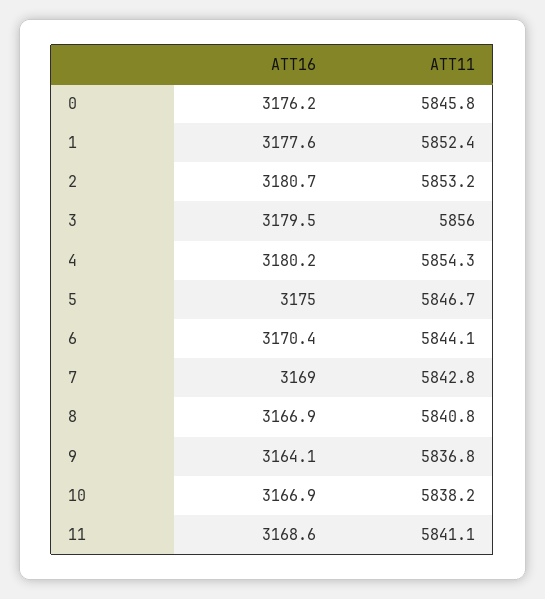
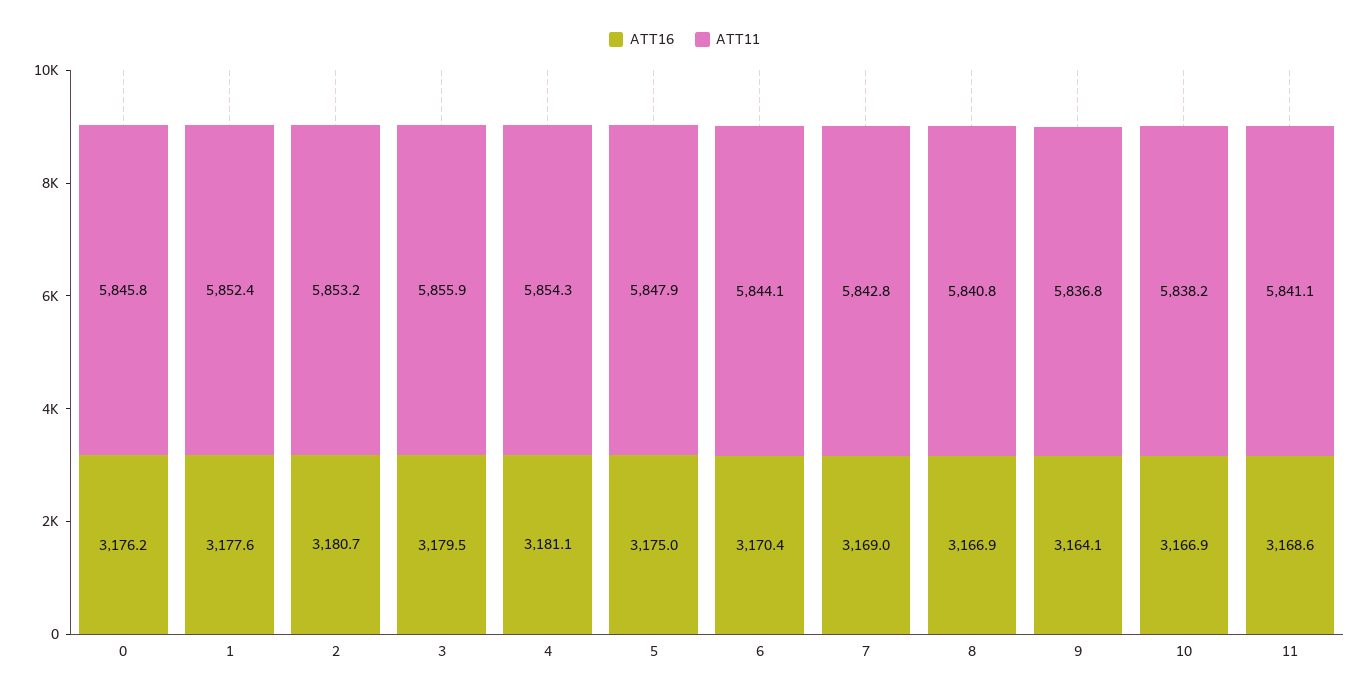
ATT11, 3: 5856 -> 5855.9
ATT16, 4: 3180.2 -> 3181.1
ATT11, 5: 5846.7 -> 5847.9

